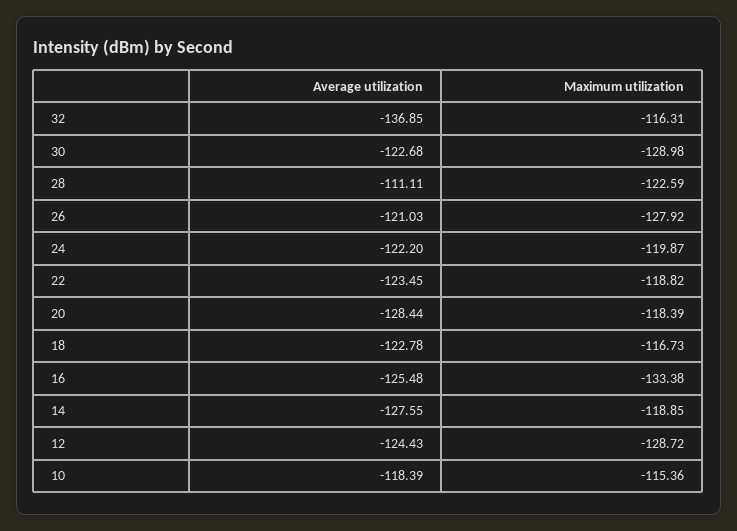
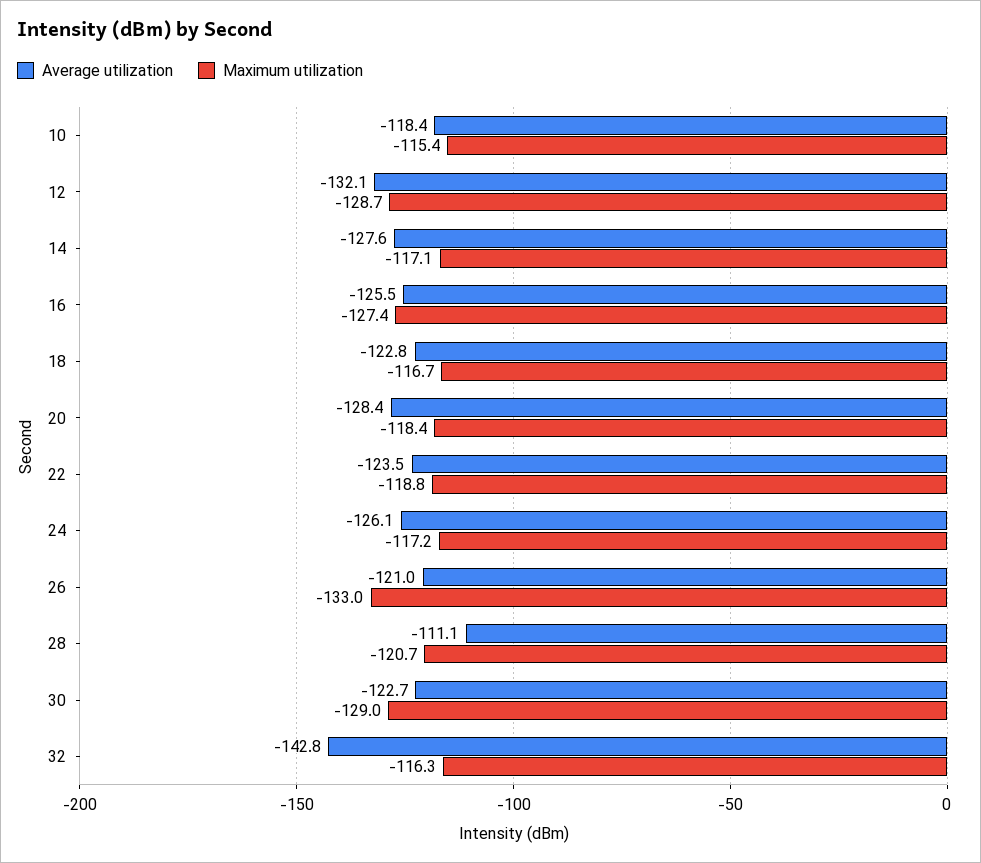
Average utilization, 32: -136.85 -> -142.8
Maximum utilization, 28: -122.59 -> -120.7
Maximum utilization, 26: -127.92 -> -133
Average utilization, 24: -122.2 -> -126.1
Maximum utilization, 24: -119.87 -> -117.2
Maximum utilization, 16: -133.38 -> -127.4
Maximum utilization, 14: -118.85 -> -117.1
Average utilization, 12: -124.43 -> -132.1

